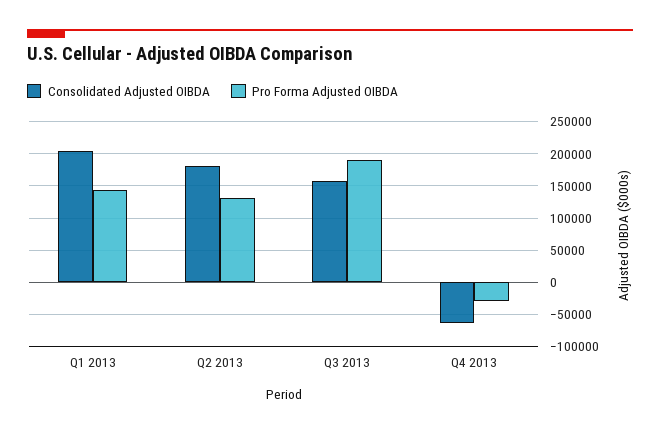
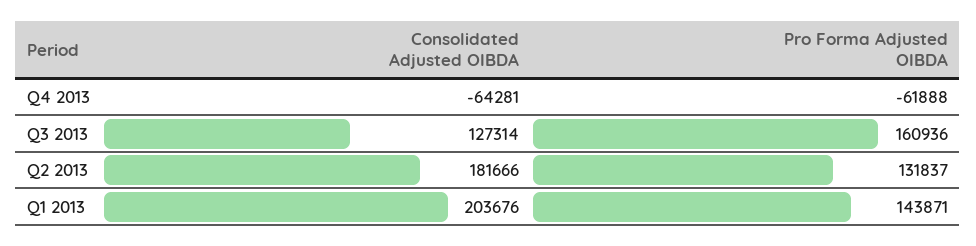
Consolidated Adjusted OIBDA, Q3 2013: 160000 -> 127314
Pro Forma Adjusted OIBDA, Q3 2013: 190000 -> 160936
Pro Forma Adjusted OIBDA, Q4 2013: -30000 -> -61888

